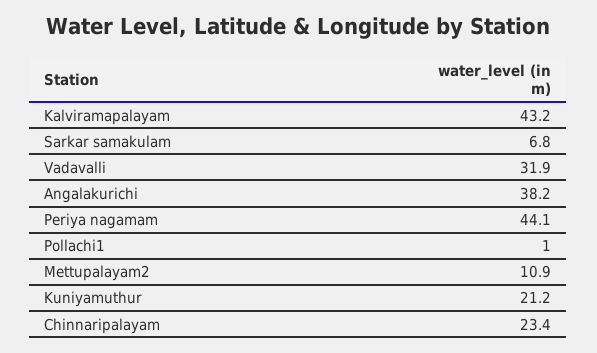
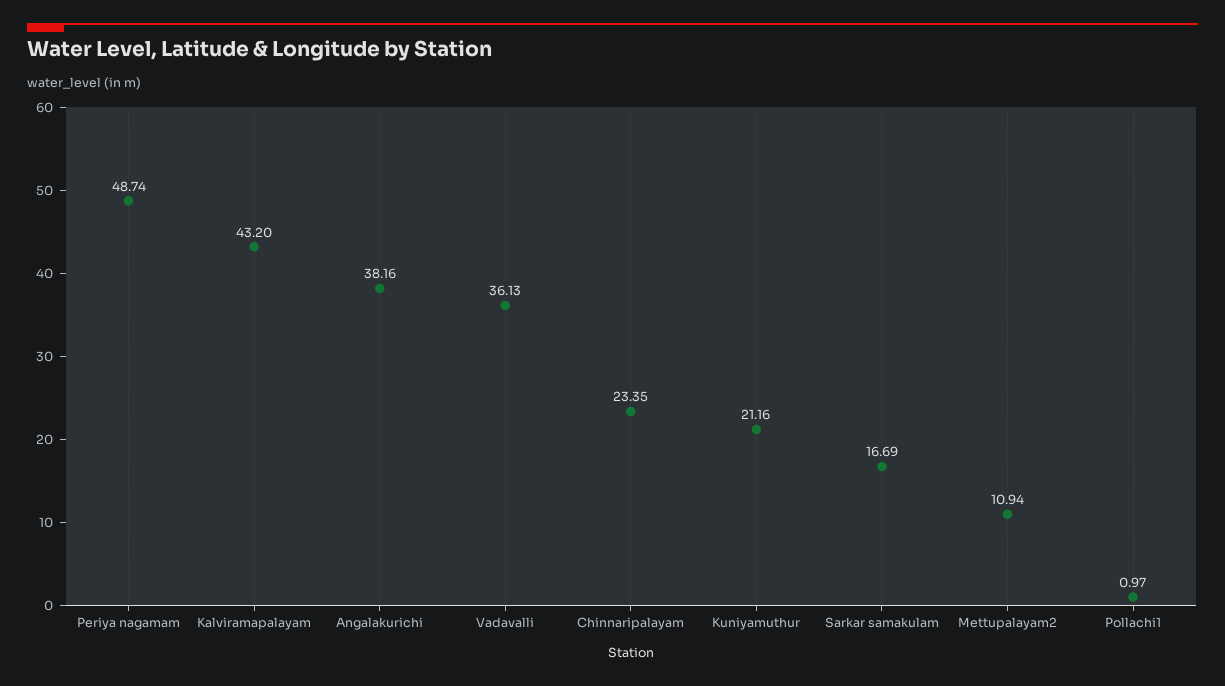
Sarkar samakulam: 6.8 -> 16.69
Vadavalli: 31.9 -> 36.13
Periya nagamam: 44.1 -> 48.74

